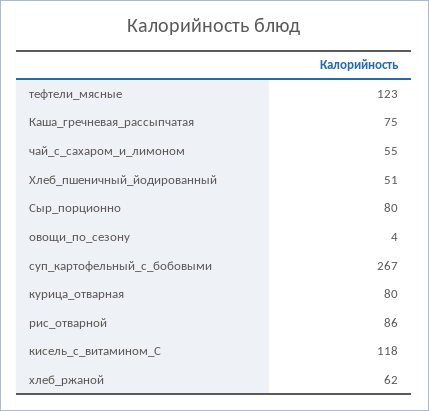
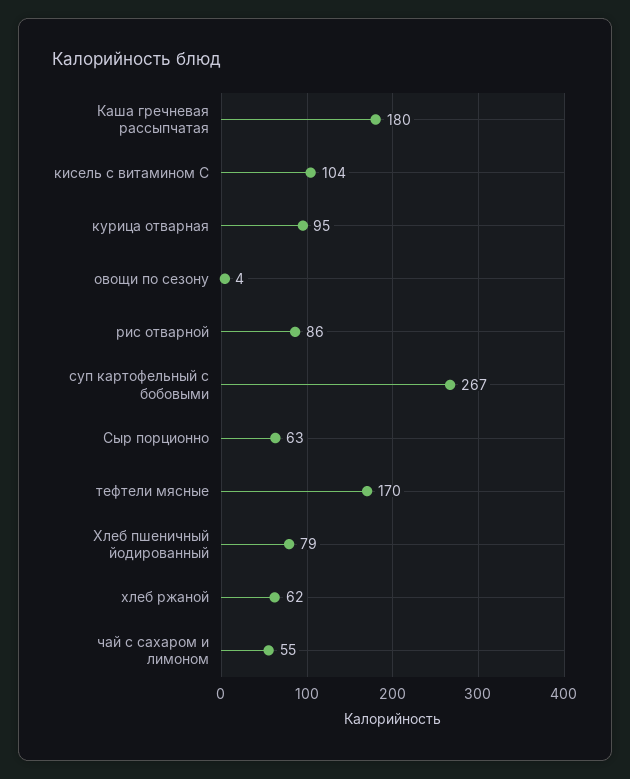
тефтели_мясные: 123 -> 170
Каша_гречневая_рассыпчатая: 75 -> 180
Хлеб_пшеничный_йодированный: 51 -> 79
Сыр_порционно: 80 -> 63
курица_отварная: 80 -> 95
кисель_с_витамином_С: 118 -> 104

